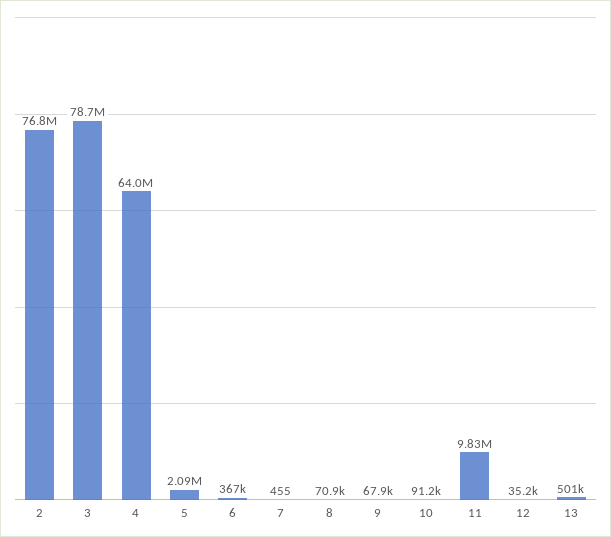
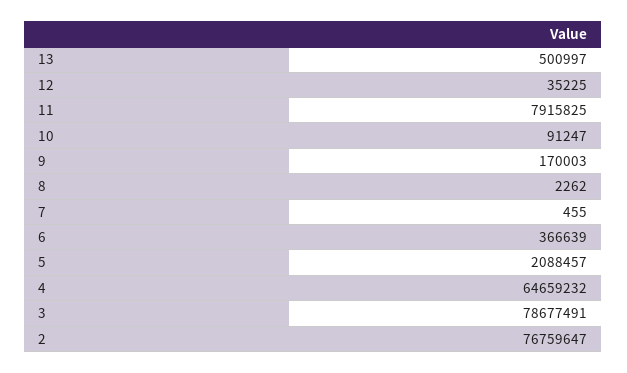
4: 64000000 -> 64659232
8: 70900 -> 2262
9: 67900 -> 170003
11: 9830000 -> 7915825

